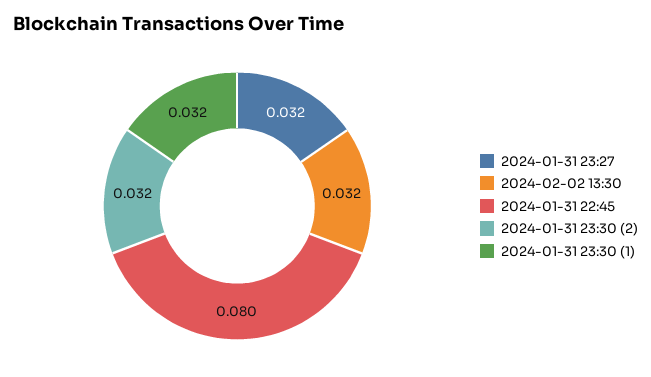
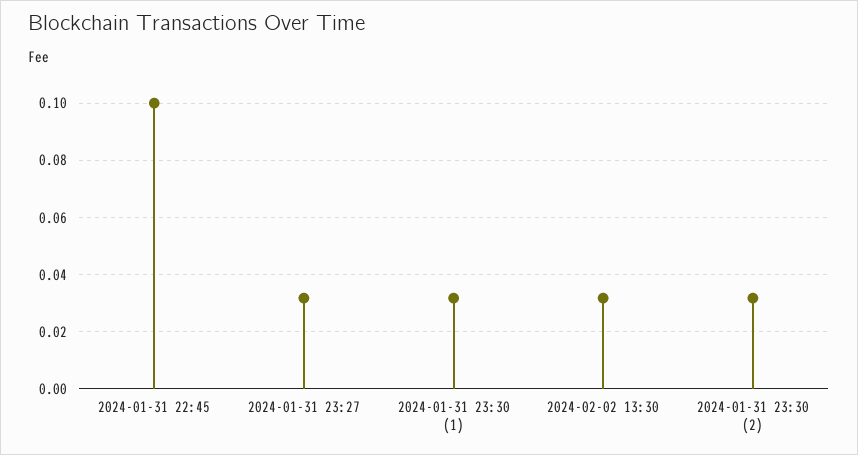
2024-01-31 22:45: 0.08 -> 0.1

